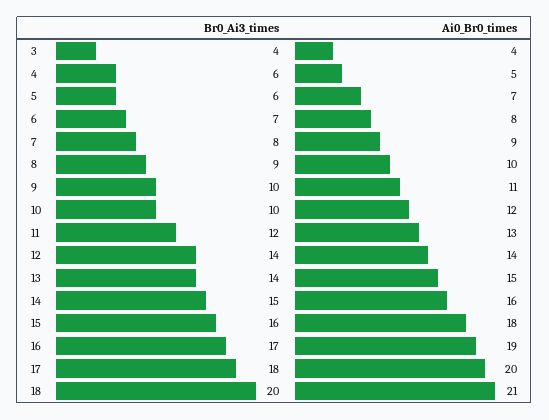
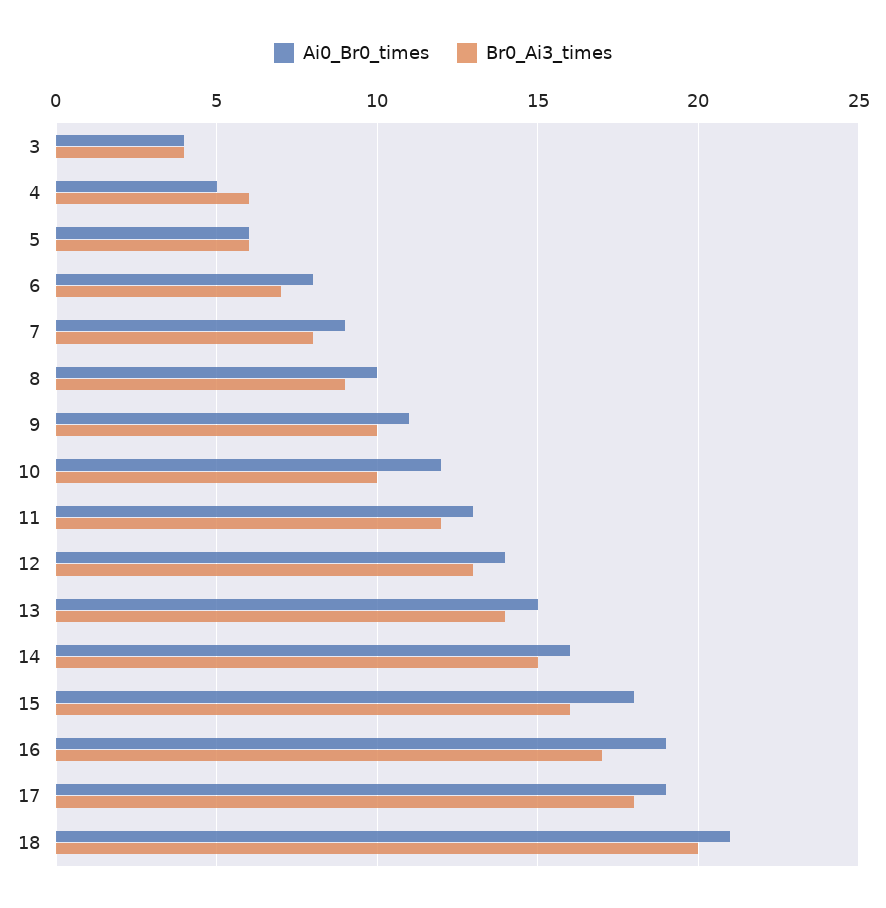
Ai0_Br0_times, 5: 7 -> 6
Br0_Ai3_times, 12: 14 -> 13
Ai0_Br0_times, 17: 20 -> 19

